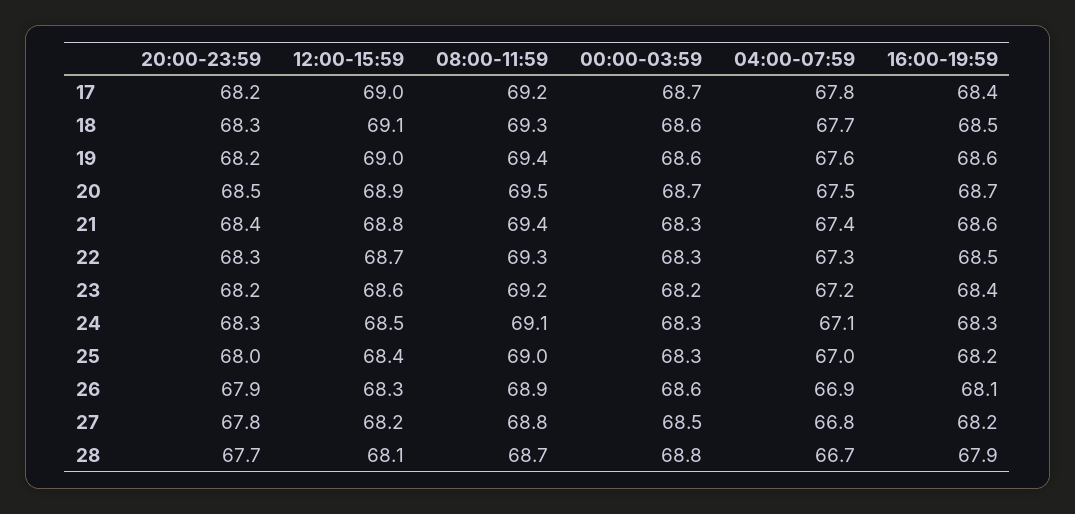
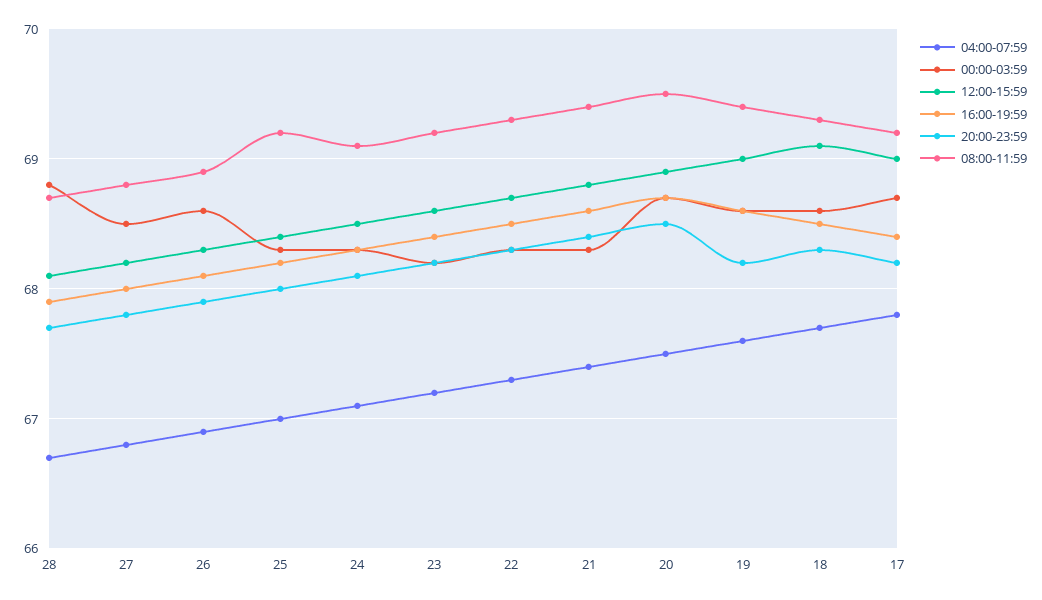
20:00-23:59, 24: 68.3 -> 68.1
08:00-11:59, 25: 69 -> 69.2
16:00-19:59, 27: 68.2 -> 68

